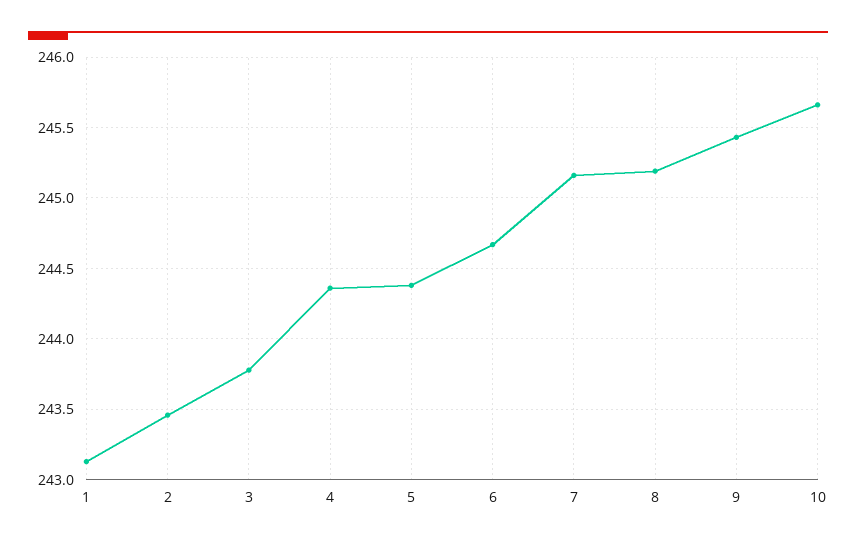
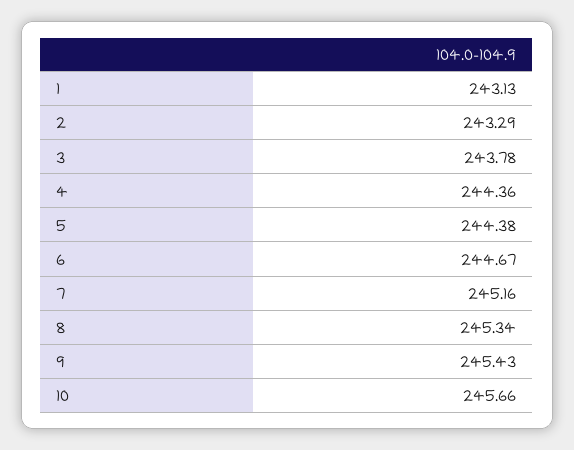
2: 243.45 -> 243.29
8: 245.2 -> 245.34

